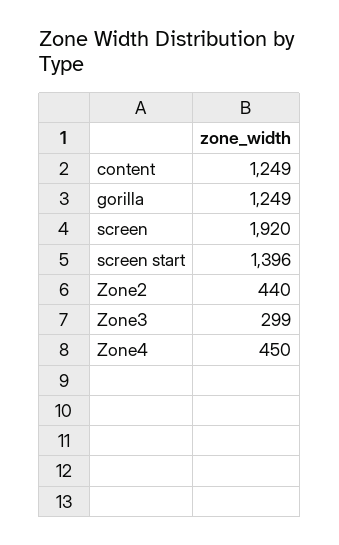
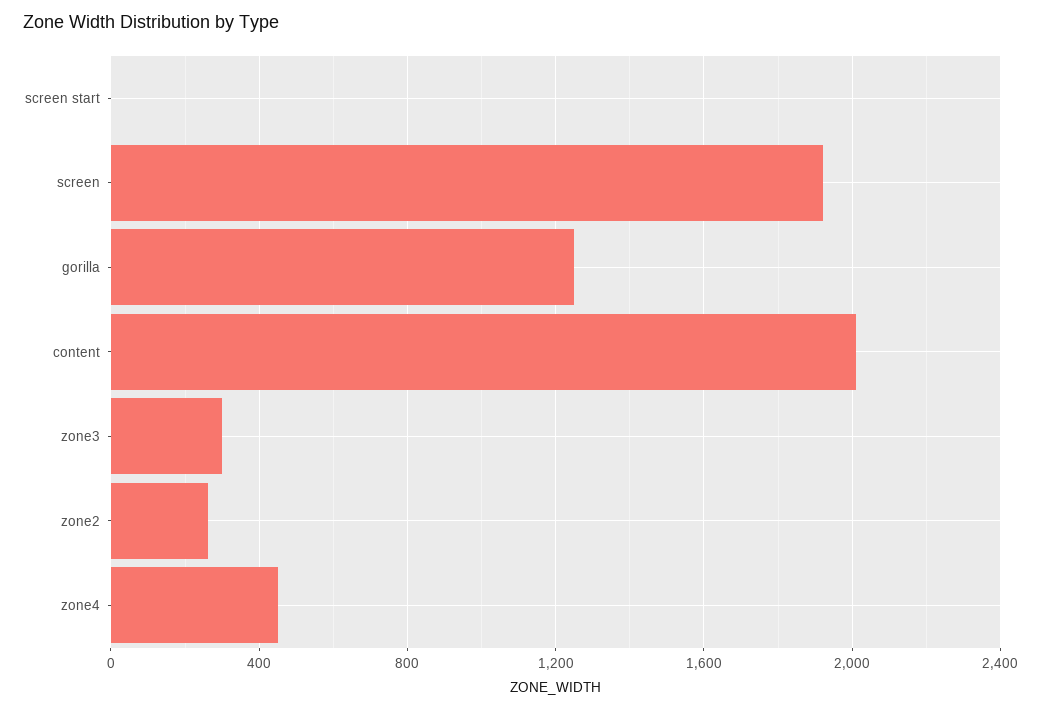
content: 1249 -> 2000
screen start: 1396 -> 0
Zone2: 440 -> 250

